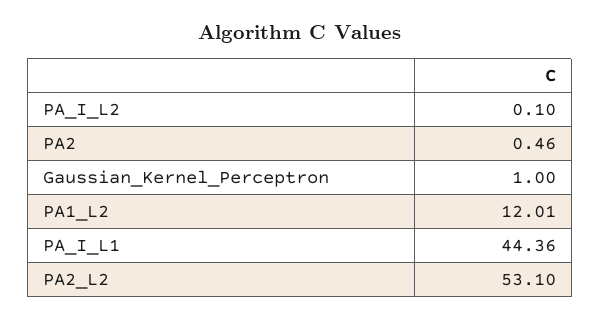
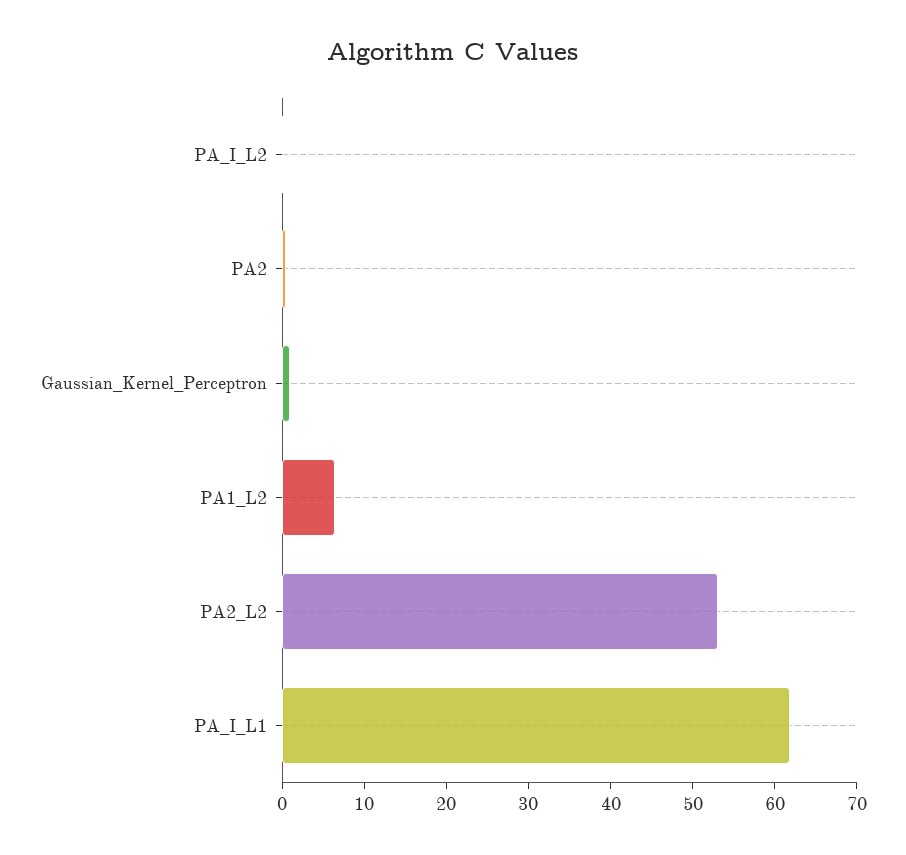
PA1_L2: 12.01 -> 6
PA_I_L1: 44.36 -> 62

